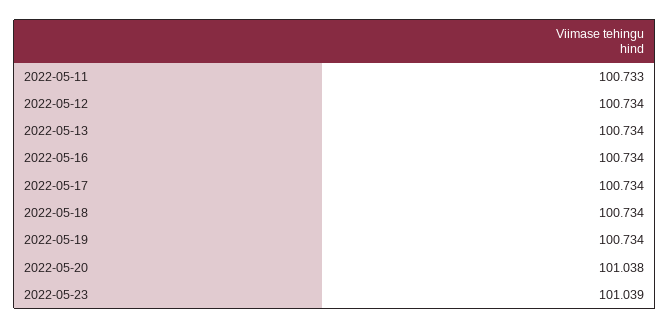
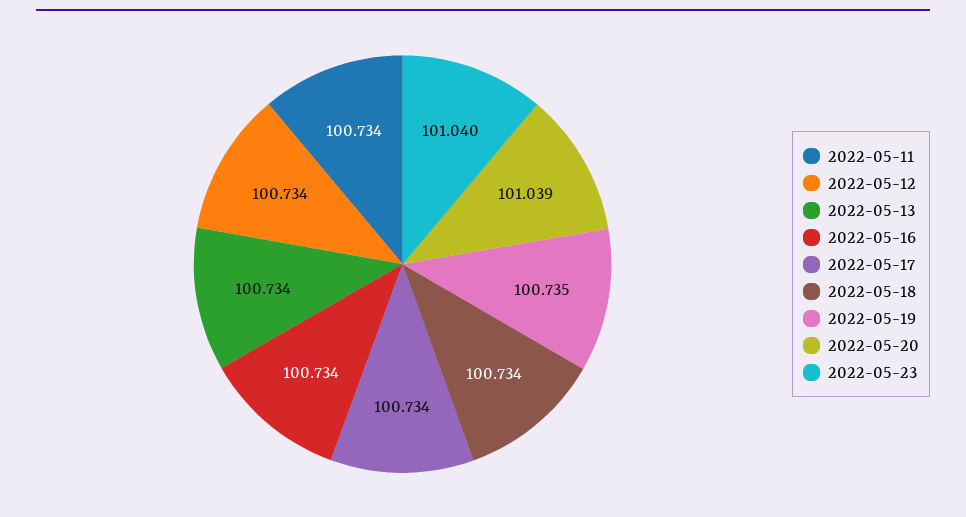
2022-05-11: 100.733 -> 100.734
2022-05-19: 100.734 -> 100.735
2022-05-20: 101.038 -> 101.039
2022-05-23: 101.039 -> 101.04

